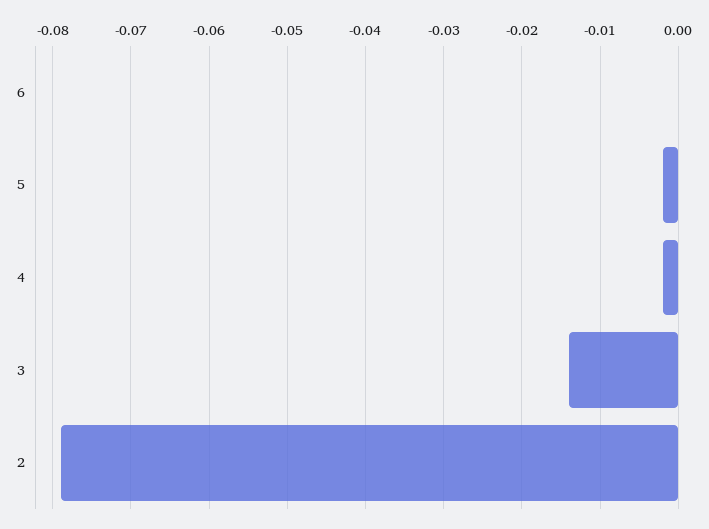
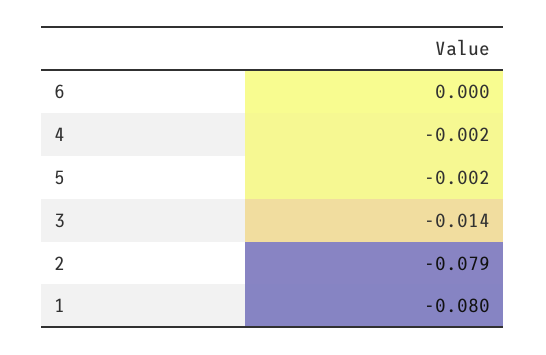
1: none -> -0.08

